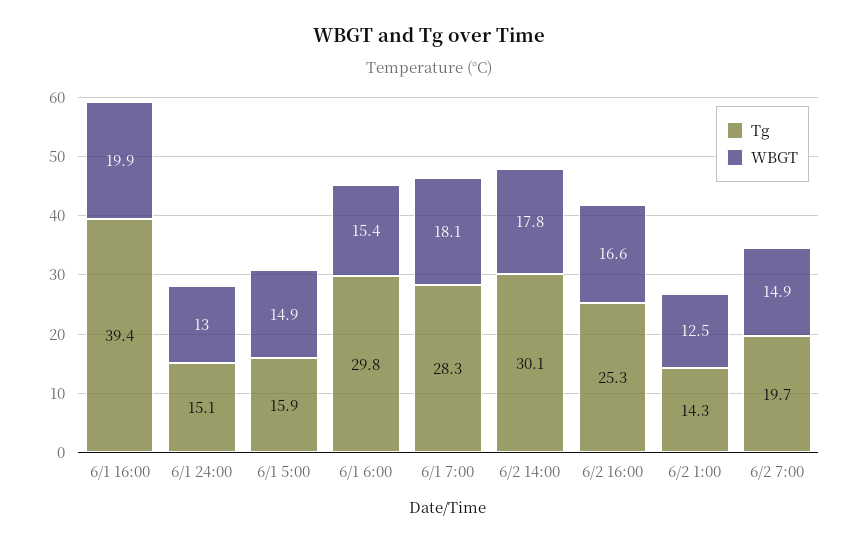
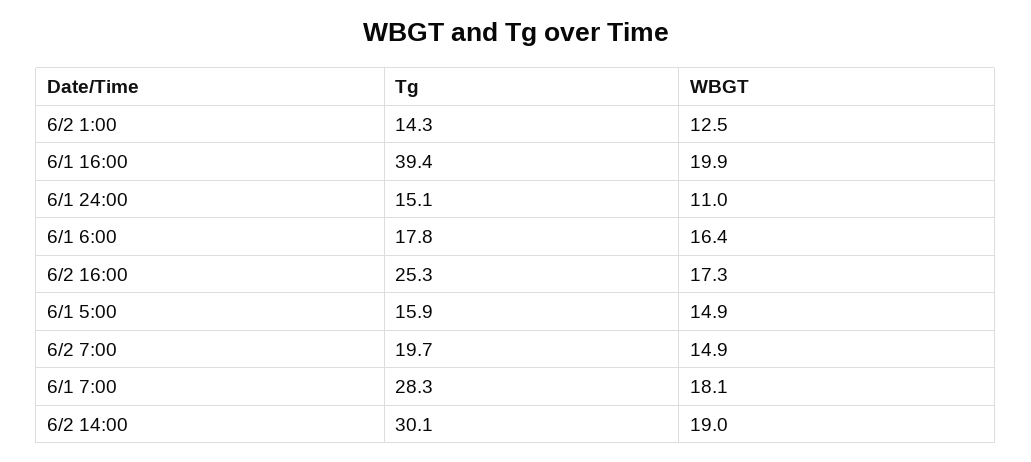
WBGT, 6/1 24:00: 13 -> 11
Tg, 6/1 6:00: 29.8 -> 17.8
WBGT, 6/1 6:00: 15.4 -> 16.4
WBGT, 6/2 14:00: 17.8 -> 19
WBGT, 6/2 16:00: 16.6 -> 17.3

